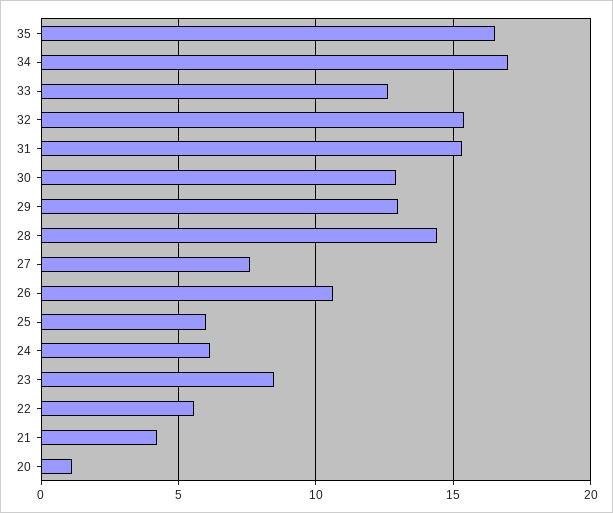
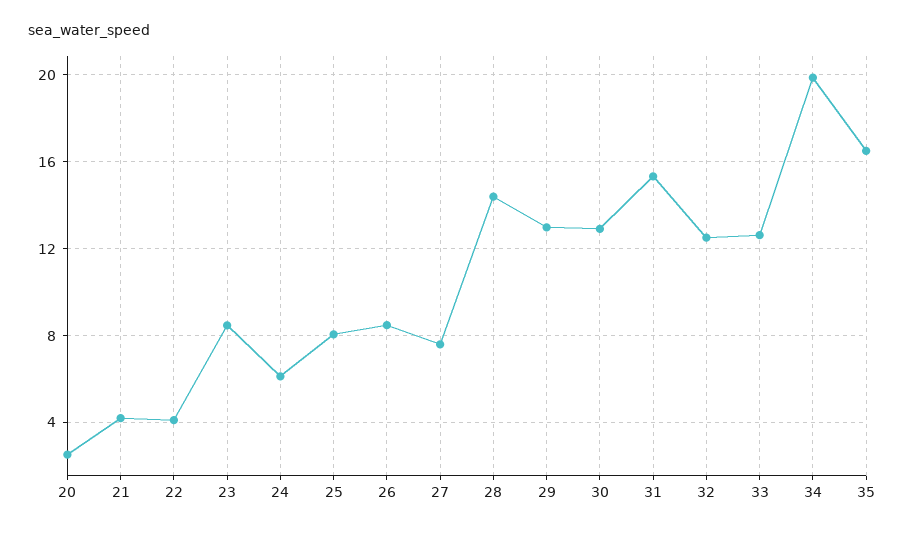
34: 17 -> 20
32: 15.5 -> 12.5
26: 10.5 -> 8.5
25: 6 -> 8
22: 5.5 -> 4
20: 1 -> 2.5

